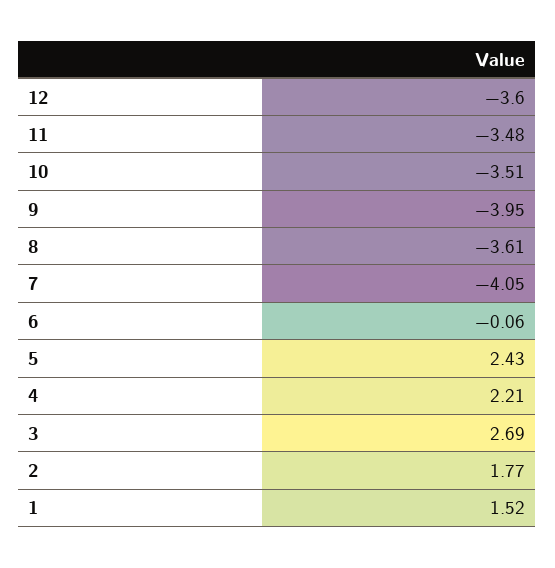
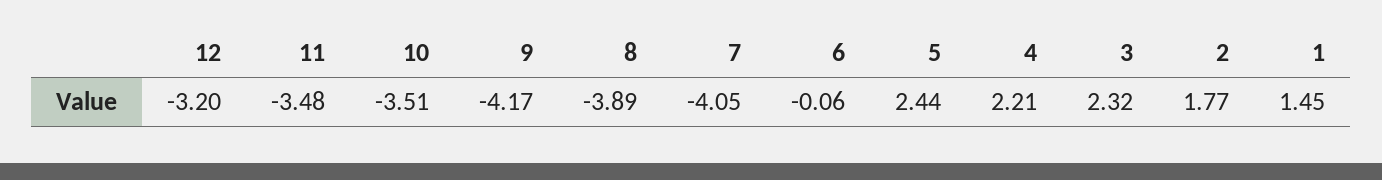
12: -3.6 -> -3.2
9: -3.95 -> -4.17
8: -3.61 -> -3.89
5: 2.43 -> 2.44
3: 2.69 -> 2.32
1: 1.52 -> 1.45

